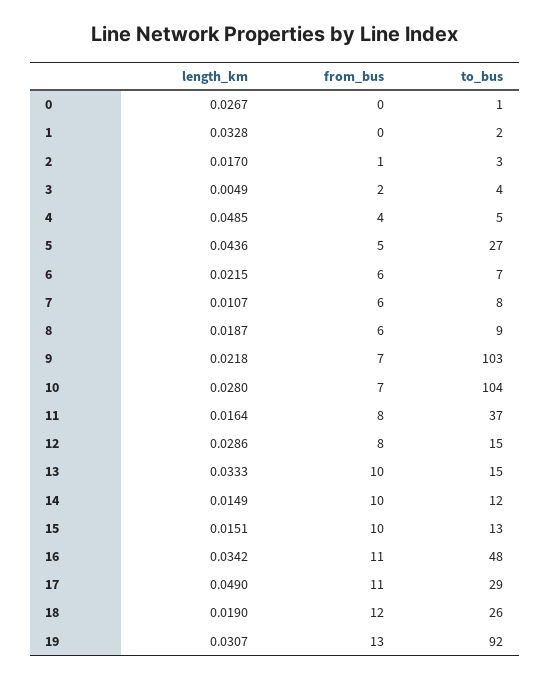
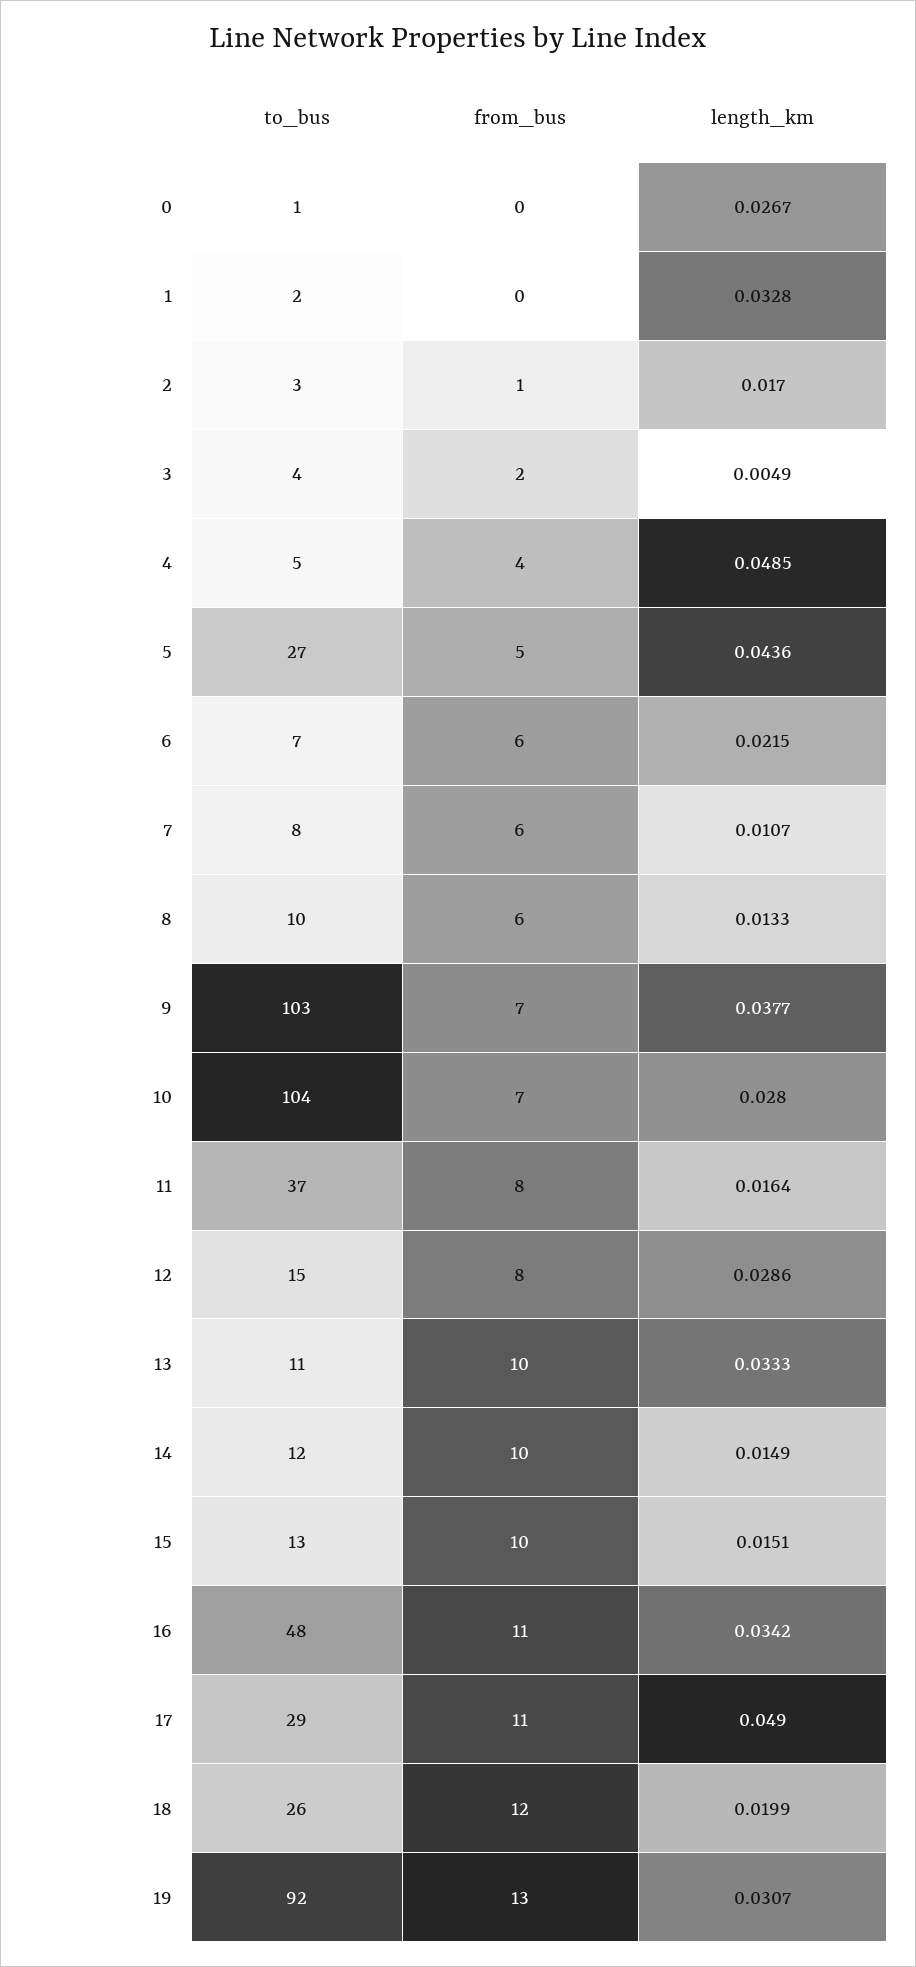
length_km, 8: 0.0187 -> 0.0133
to_bus, 8: 9 -> 10
length_km, 9: 0.0218 -> 0.0377
to_bus, 13: 15 -> 11
length_km, 18: 0.019 -> 0.0199

